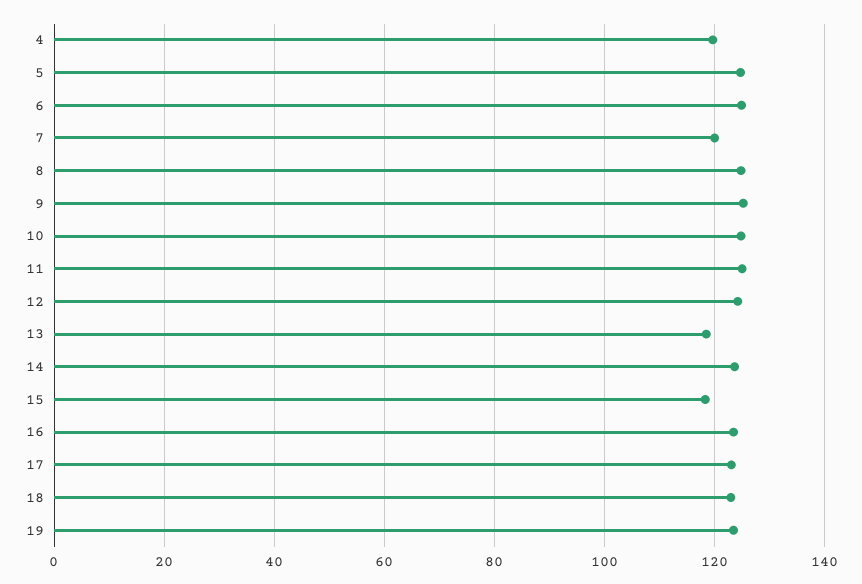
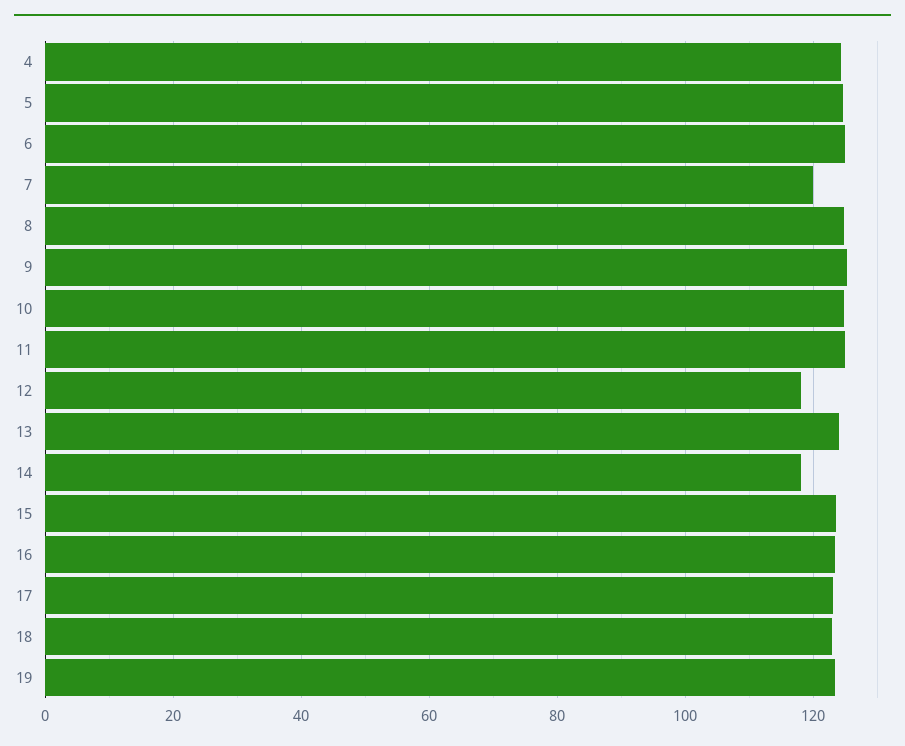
4: 120 -> 124
12: 124 -> 118
13: 118 -> 124
14: 124 -> 118
15: 118 -> 124

